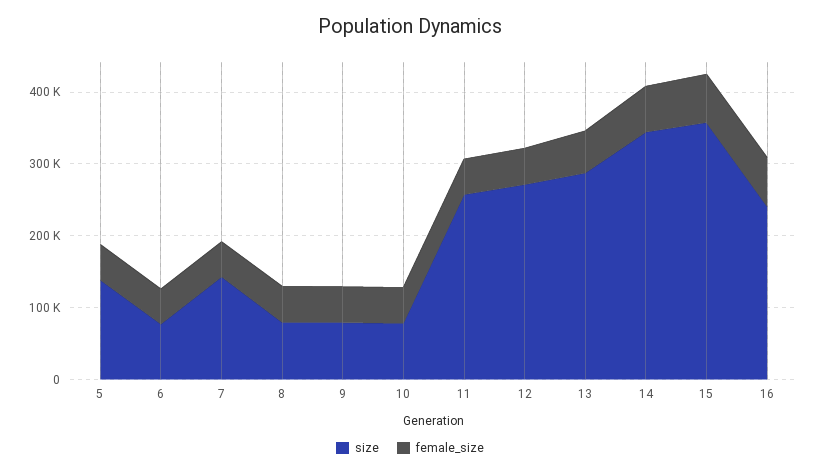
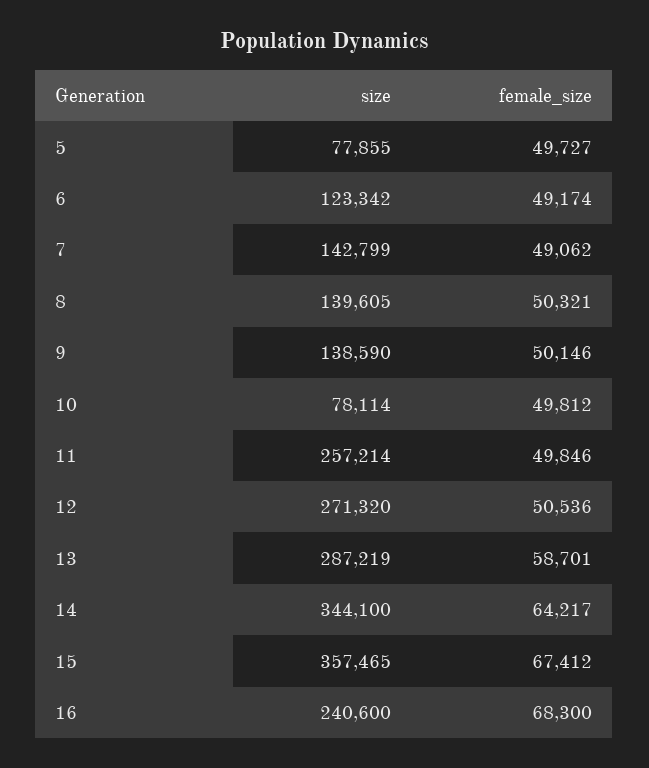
size, 5: 140000 -> 77855
size, 6: 80000 -> 123342
size, 8: 80000 -> 139605
size, 9: 80000 -> 138590

